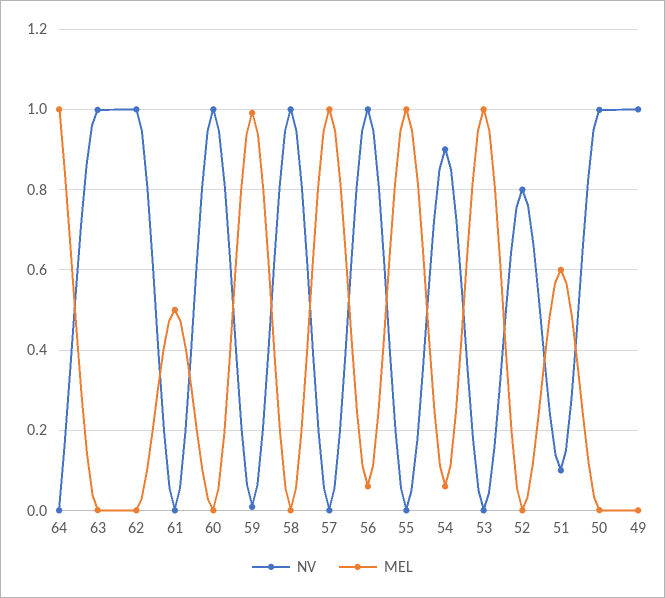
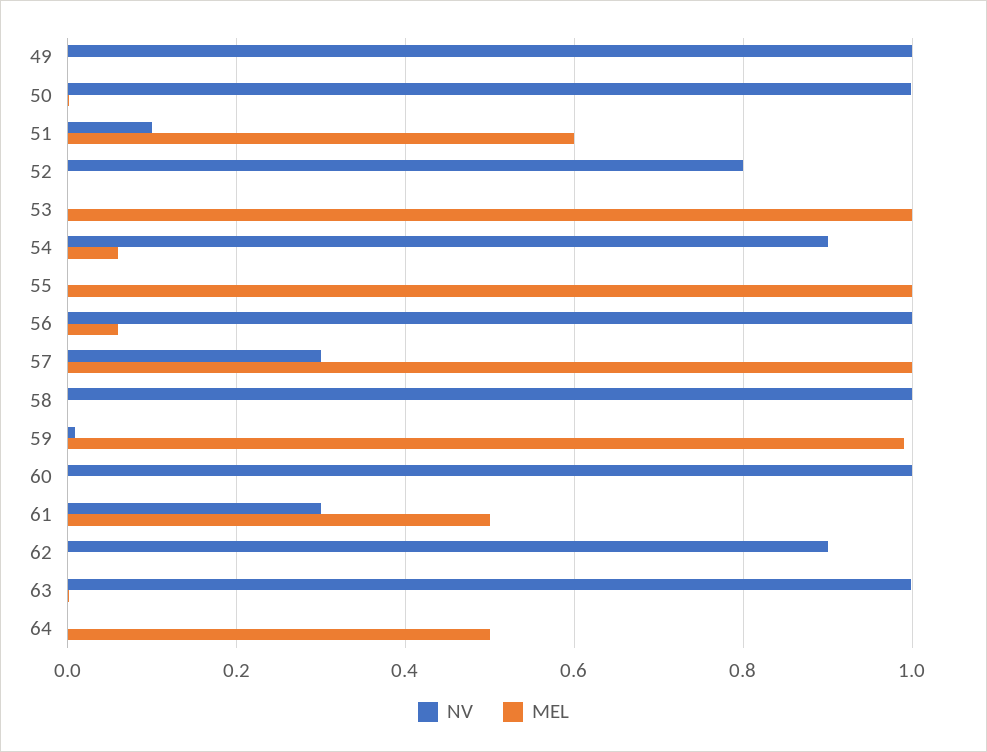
MEL, 64: 1 -> 0.5
NV, 62: 1 -> 0.9
NV, 61: 0 -> 0.3
NV, 57: 0 -> 0.3

